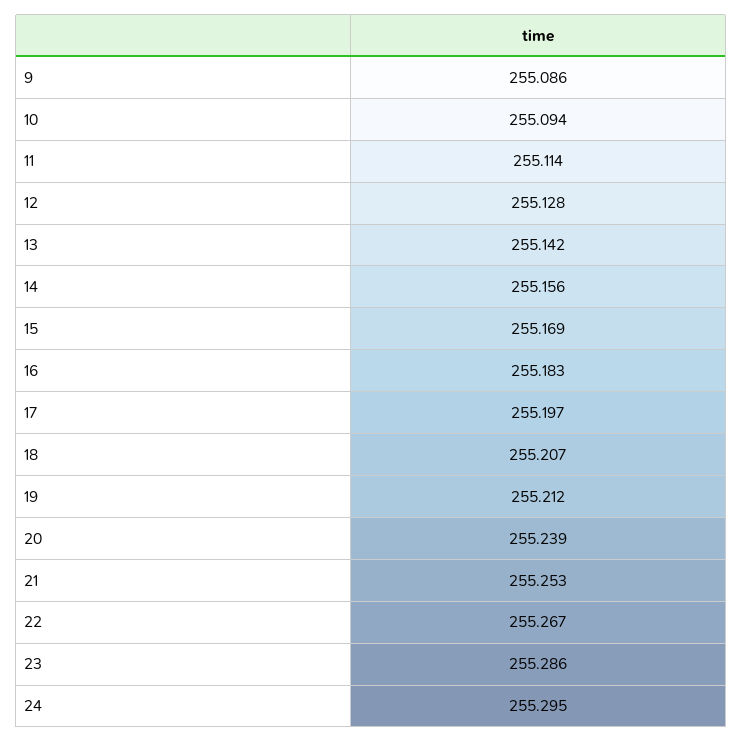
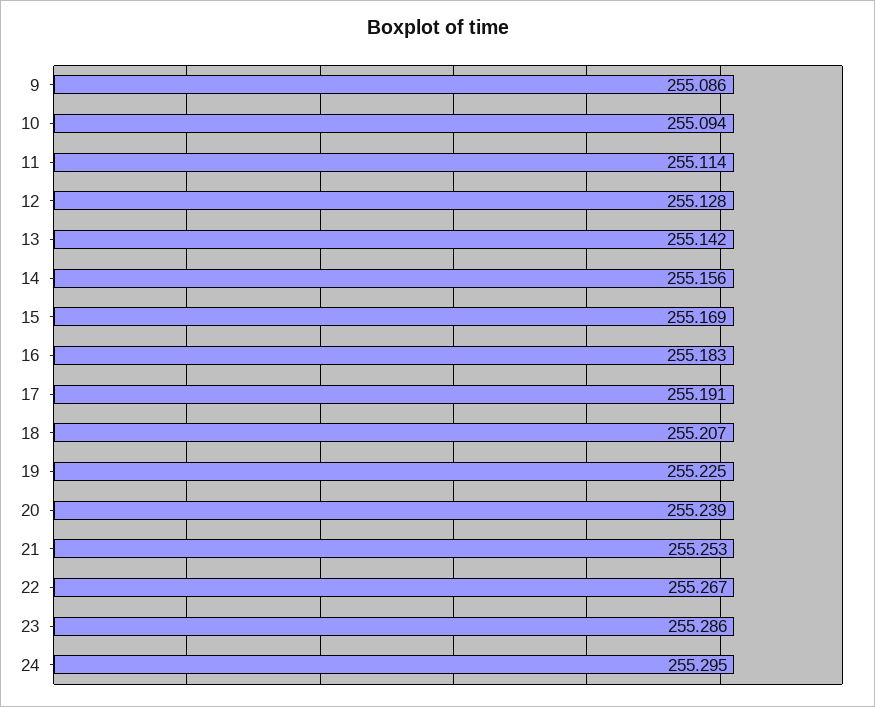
17: 255.197 -> 255.191
19: 255.212 -> 255.225

